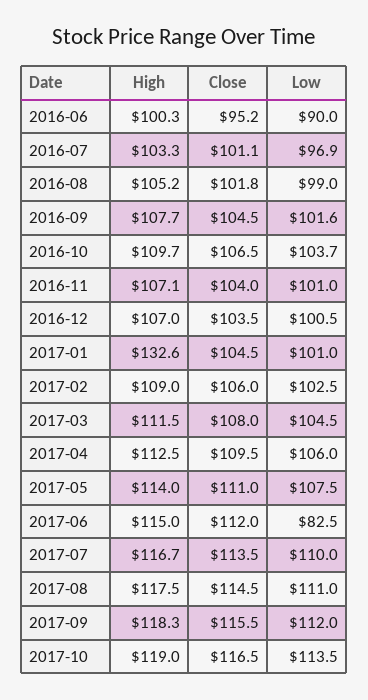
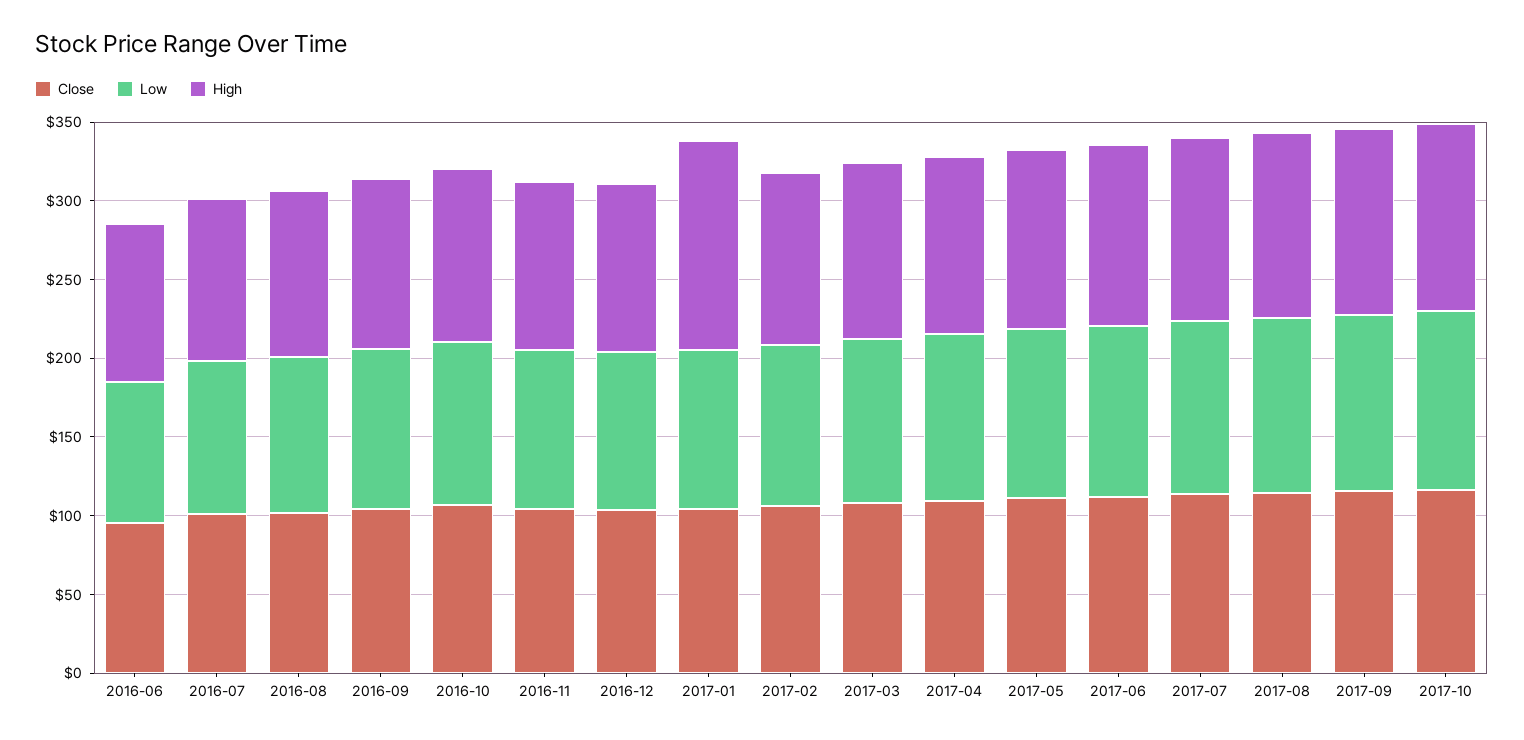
Low, 2017-06: 82.5 -> 110

